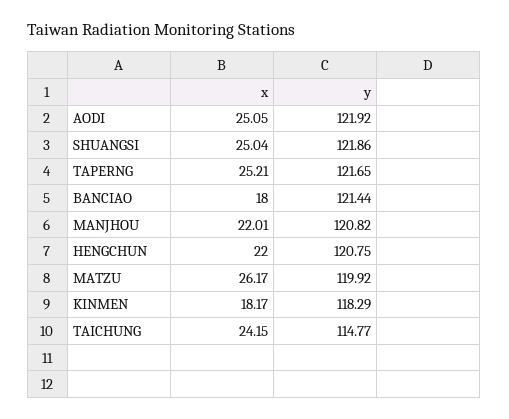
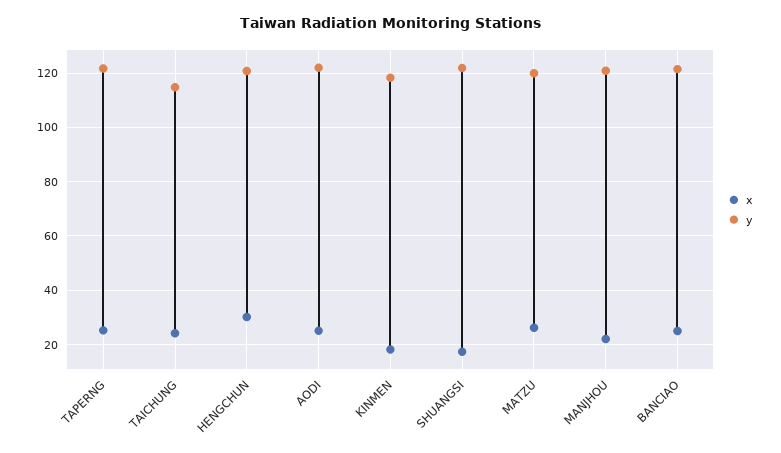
x, SHUANGSI: 25.04 -> 17.5
x, BANCIAO: 18 -> 25
x, HENGCHUN: 22 -> 30

